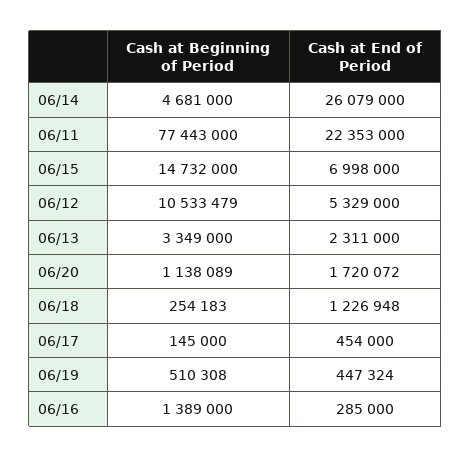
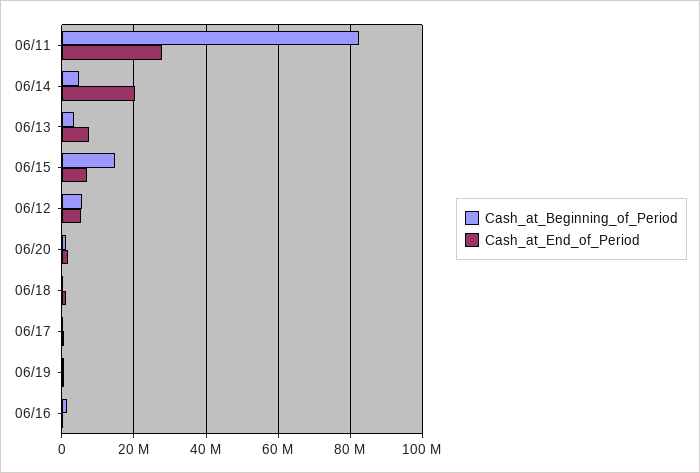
Cash at End of Period, 06/14: 26079000 -> 20000000
Cash at Beginning of Period, 06/11: 77443000 -> 82000000
Cash at End of Period, 06/11: 22353000 -> 28000000
Cash at Beginning of Period, 06/12: 10533479 -> 6000000
Cash at End of Period, 06/13: 2311000 -> 8000000

